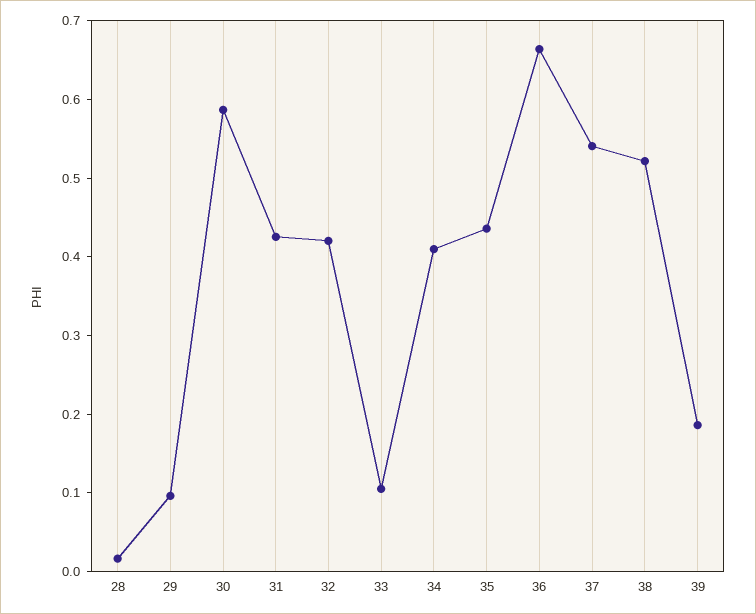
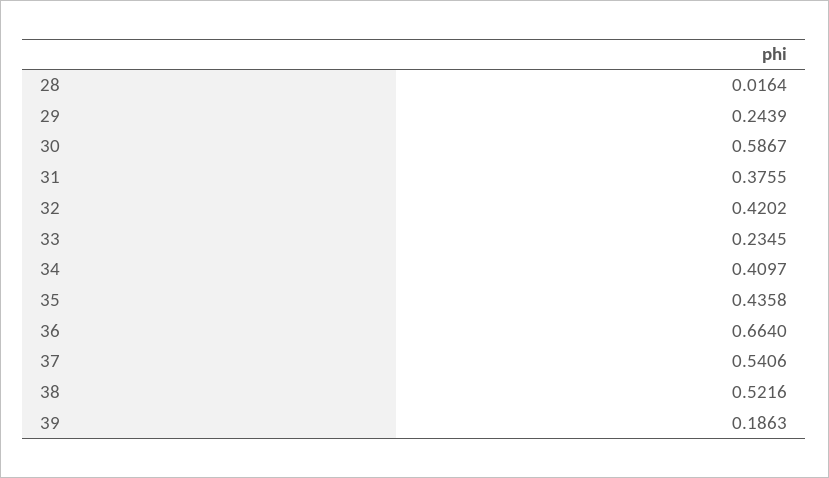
29: 0.1 -> 0.2439
31: 0.42 -> 0.3755
33: 0.1 -> 0.2345

